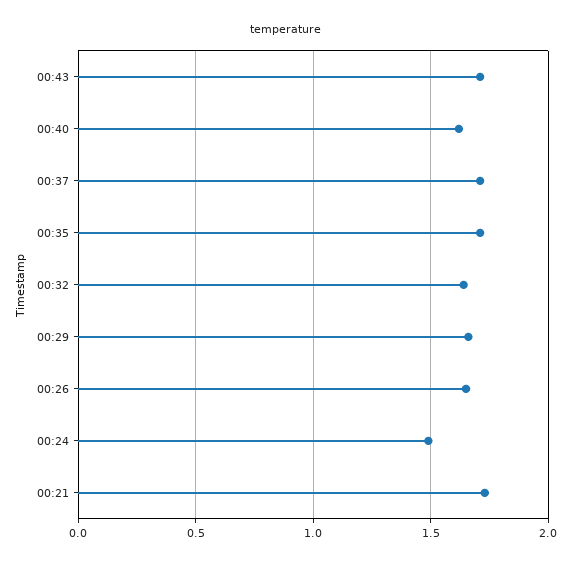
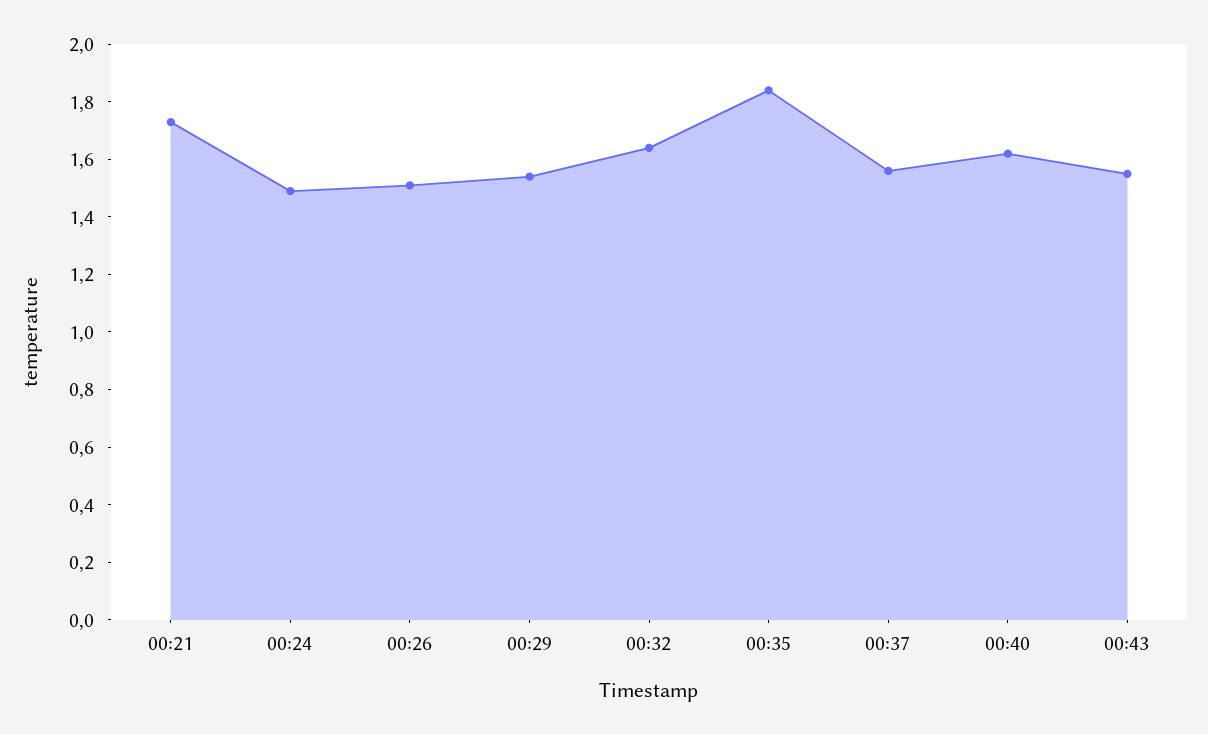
00:43: 1.7 -> 1.55
00:37: 1.7 -> 1.55
00:35: 1.7 -> 1.85
00:29: 1.65 -> 1.55
00:26: 1.65 -> 1.5

